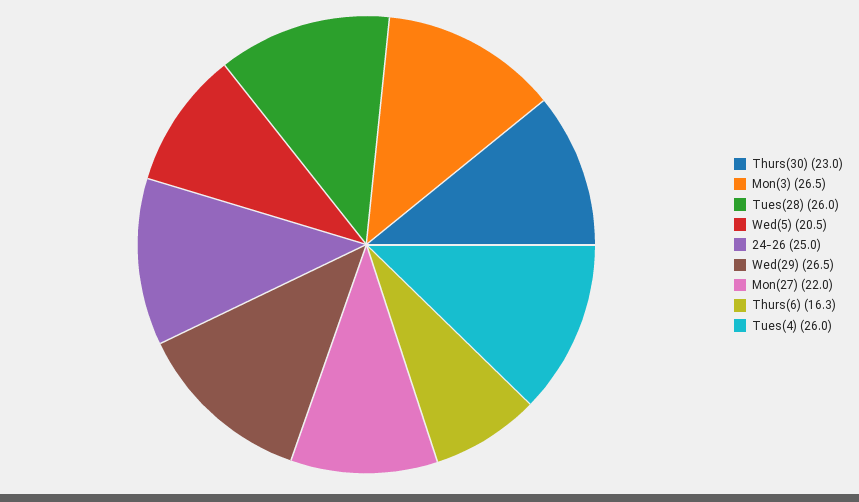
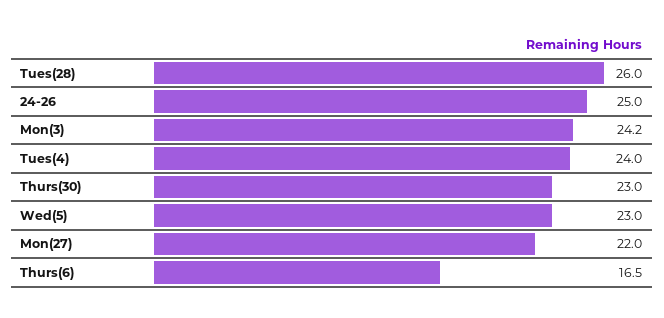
Mon(3): 26.5 -> 24.2
Wed(5): 20.5 -> 23
Wed(29): 26.5 -> none
Thurs(6): 16.3 -> 16.5
Tues(4): 26 -> 24

